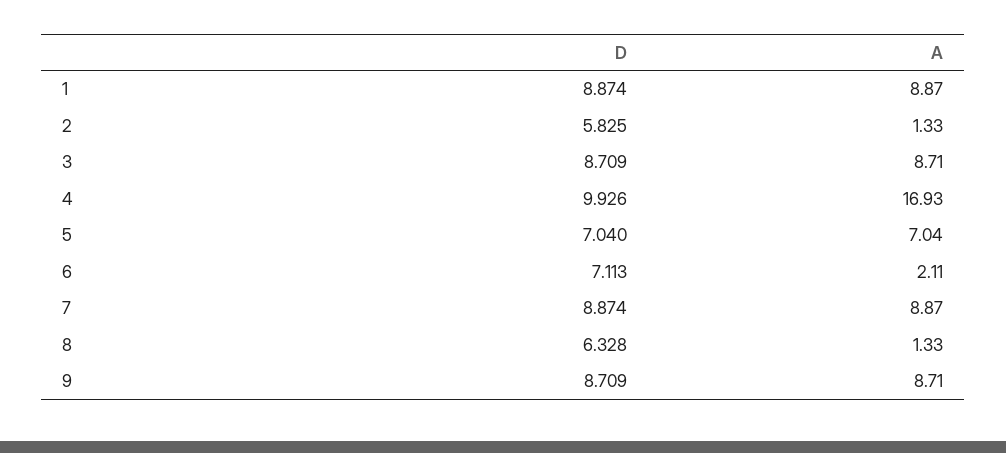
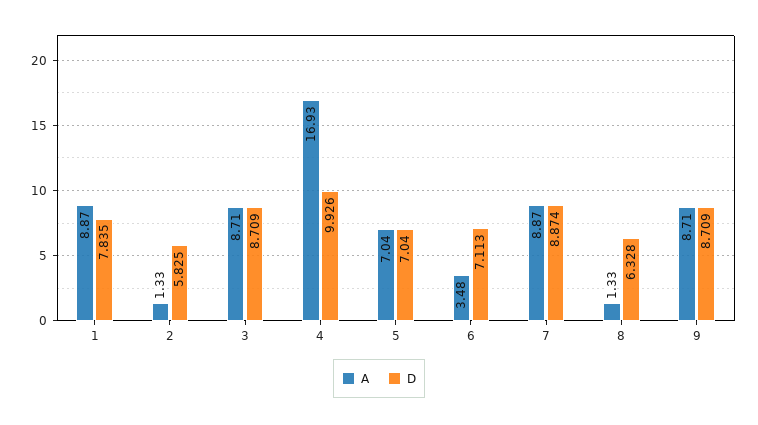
D, 1: 8.874 -> 7.835
A, 6: 2.11 -> 3.48

